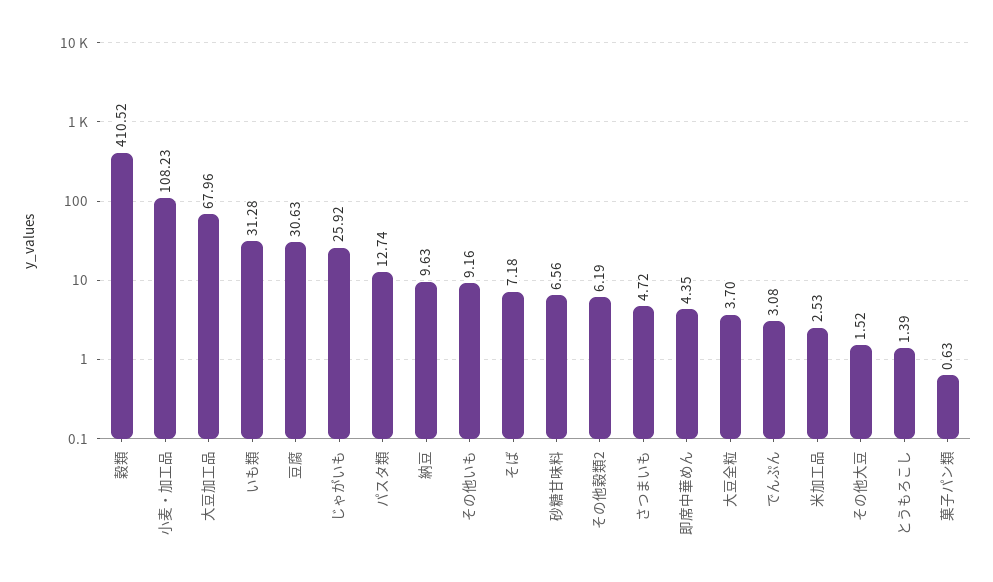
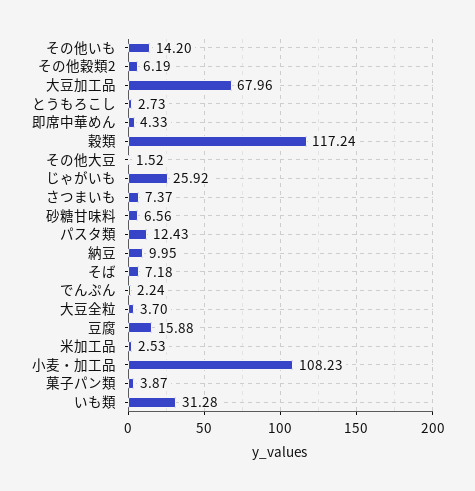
穀類: 410.52 -> 117.24
豆腐: 30.63 -> 15.88
パスタ類: 12.74 -> 12.43
納豆: 9.63 -> 9.95
その他いも: 9.16 -> 14.2
さつまいも: 4.72 -> 7.37
即席中華めん: 4.35 -> 4.33
でんぷん: 3.08 -> 2.24
とうもろこし: 1.39 -> 2.73
菓子パン類: 0.63 -> 3.87

